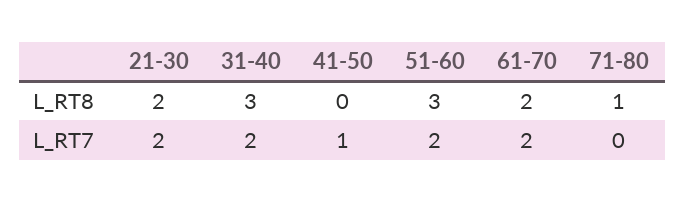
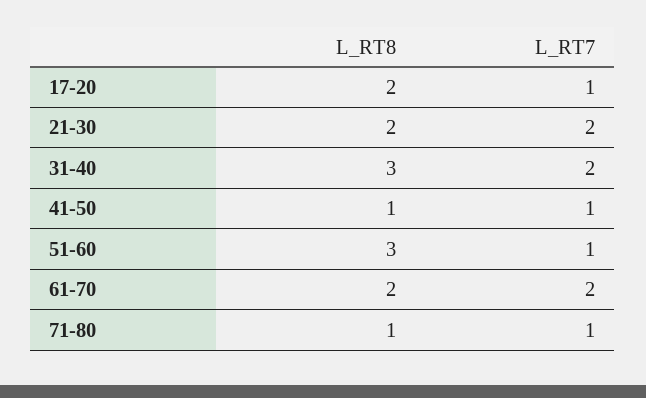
41-50, L_RT8: 0 -> 1
51-60, L_RT7: 2 -> 1
71-80, L_RT7: 0 -> 1
17-20, L_RT8: none -> 2
17-20, L_RT7: none -> 1

